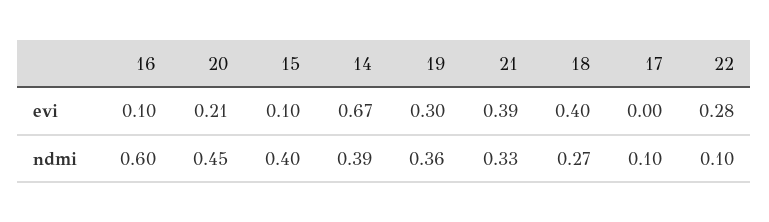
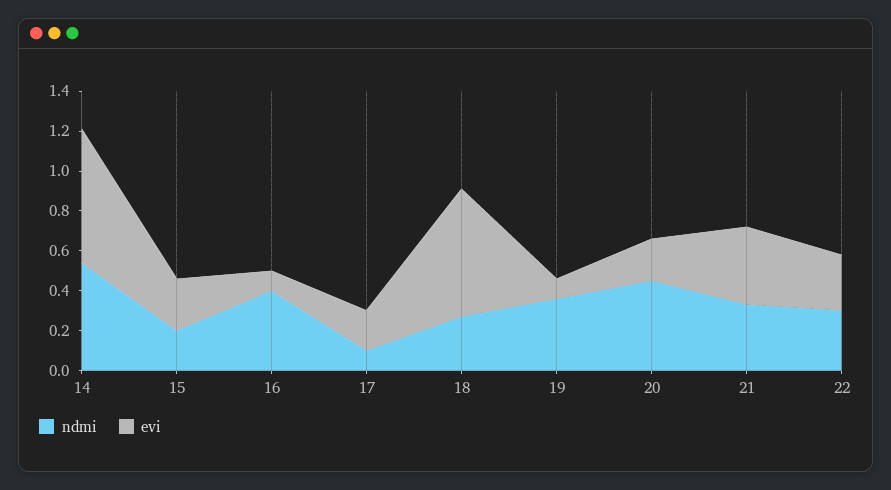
evi, 15: 0.1 -> 0.25
evi, 19: 0.3 -> 0.1
evi, 18: 0.4 -> 0.65
evi, 17: 0 -> 0.2
ndmi, 16: 0.6 -> 0.4
ndmi, 15: 0.4 -> 0.2
ndmi, 14: 0.39 -> 0.55
ndmi, 22: 0.1 -> 0.3

